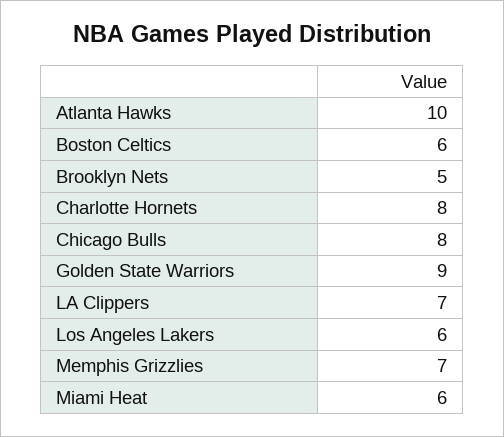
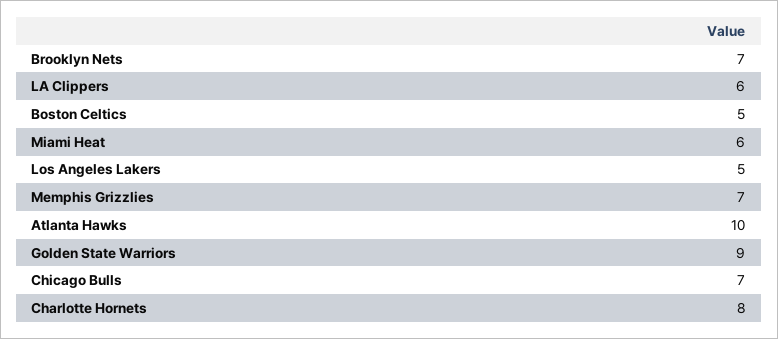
Boston Celtics: 6 -> 5
Brooklyn Nets: 5 -> 7
Chicago Bulls: 8 -> 7
LA Clippers: 7 -> 6
Los Angeles Lakers: 6 -> 5

